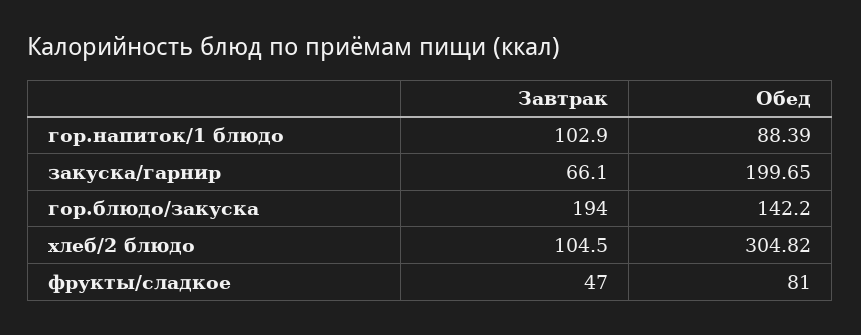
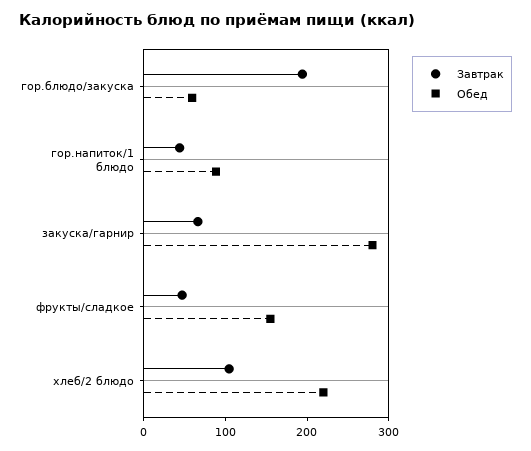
Завтрак, гор.напиток/1 блюдо: 102.9 -> 40
Обед, закуска/гарнир: 199.65 -> 280
Обед, гор.блюдо/закуска: 142.2 -> 60
Обед, хлеб/2 блюдо: 304.82 -> 220
Обед, фрукты/сладкое: 81 -> 160

